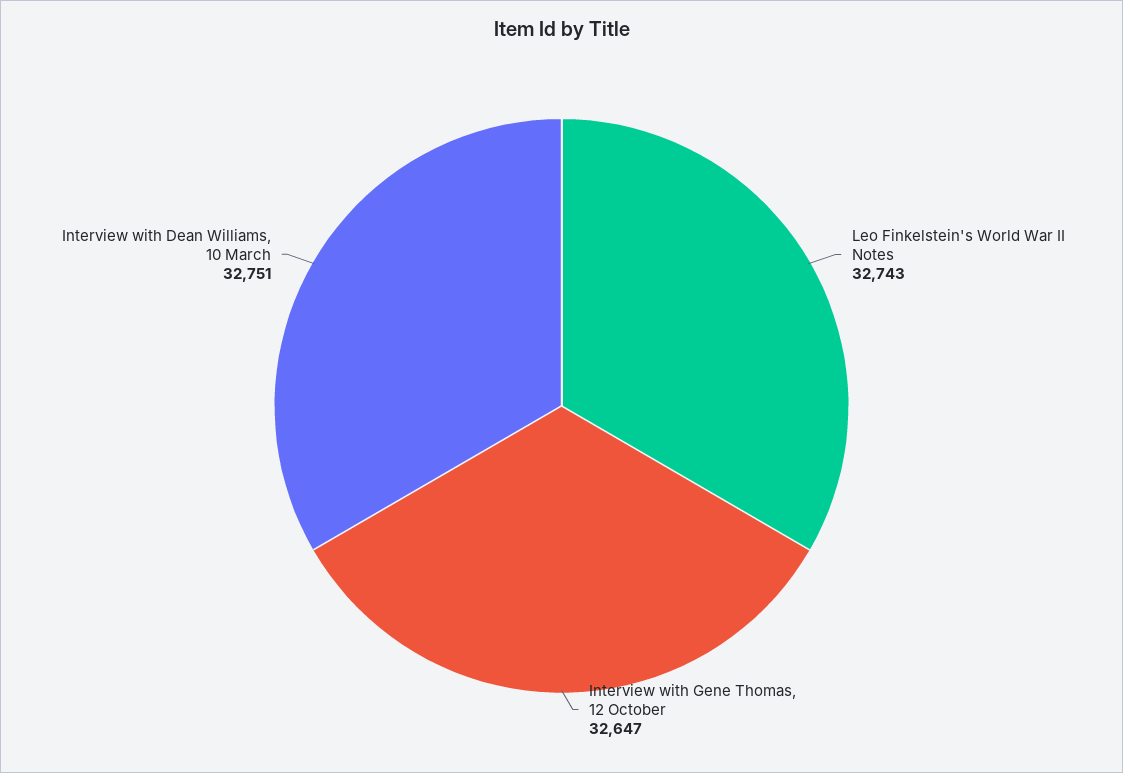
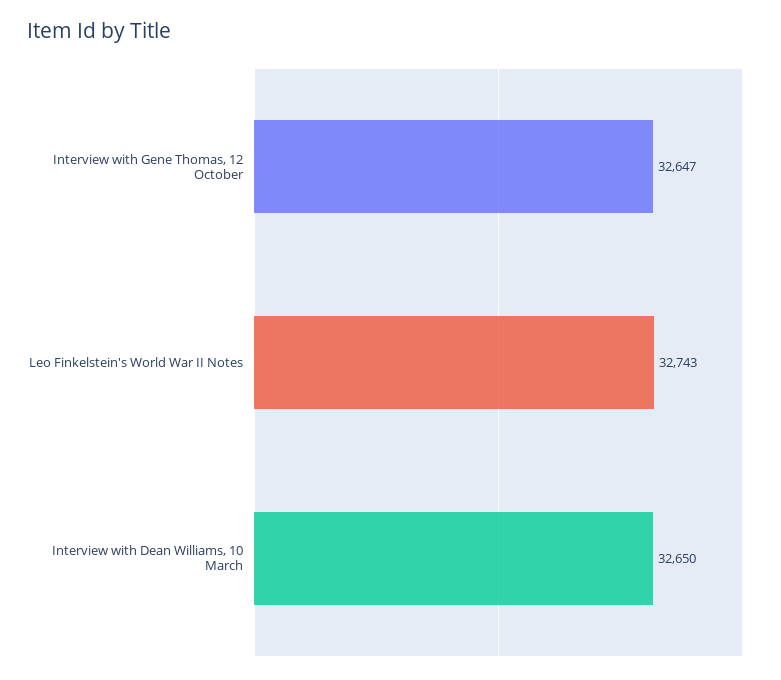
Interview with Dean Williams, 10 March: 32751 -> 32650

